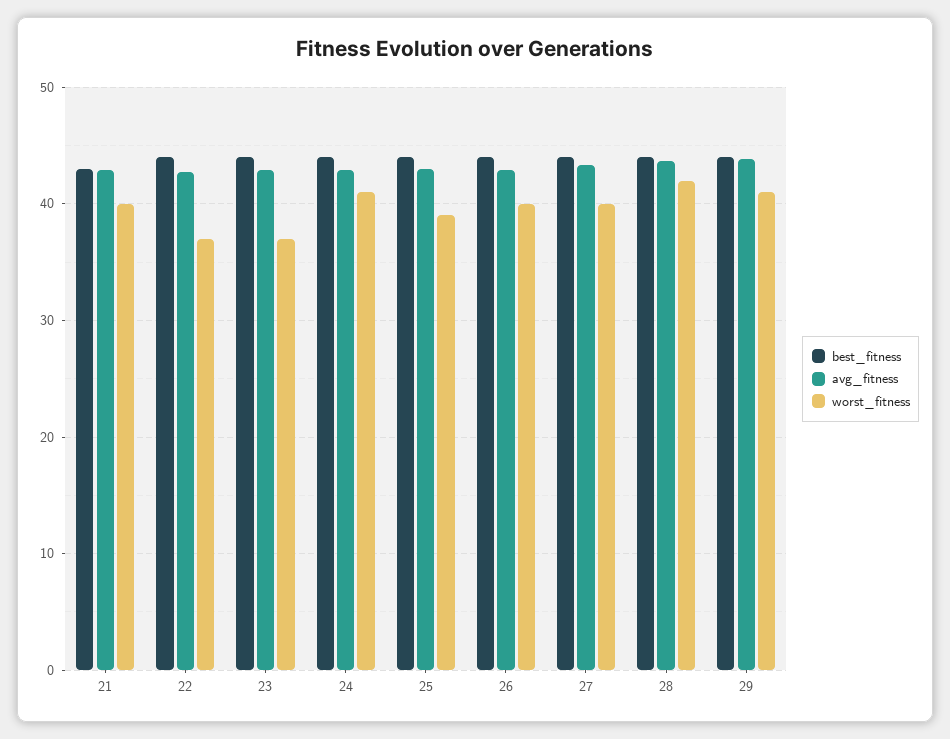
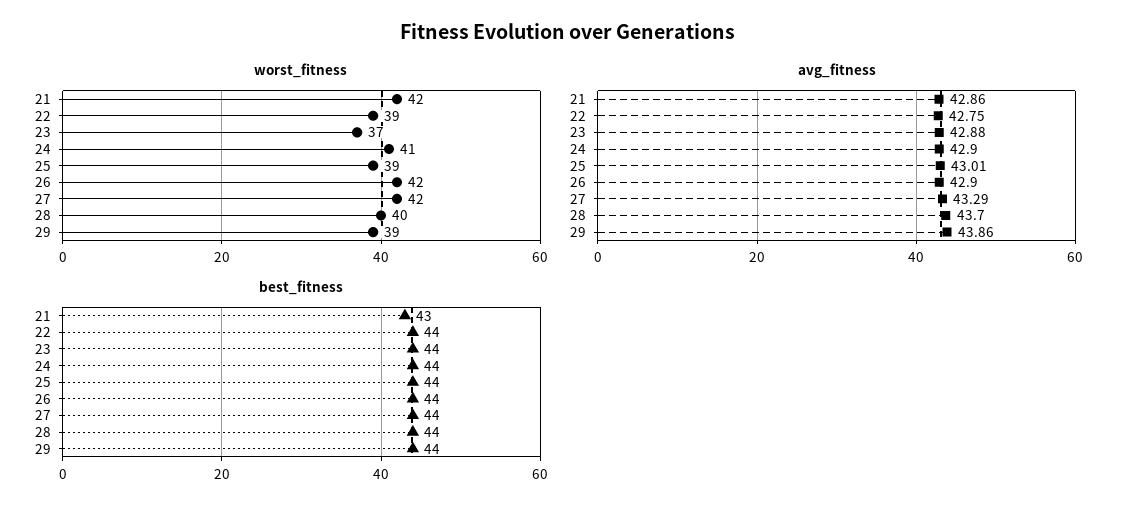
worst_fitness, 21: 40 -> 42
worst_fitness, 22: 37 -> 39
worst_fitness, 26: 40 -> 42
worst_fitness, 27: 40 -> 42
worst_fitness, 28: 42 -> 40
worst_fitness, 29: 41 -> 39

